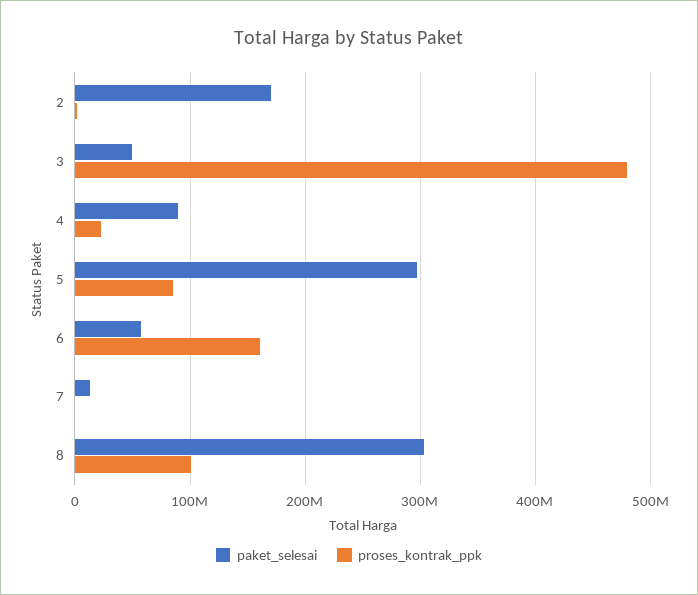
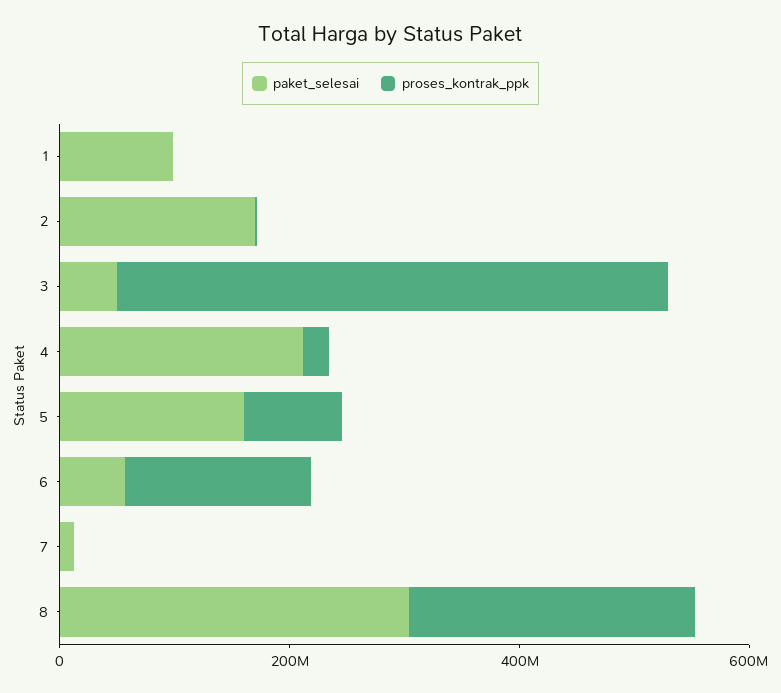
paket_selesai, 4: 90000000 -> 200000000
paket_selesai, 5: 300000000 -> 150000000
proses_kontrak_ppk, 8: 100000000 -> 250000000
paket_selesai, 1: none -> 100000000
proses_kontrak_ppk, 1: none -> 0

